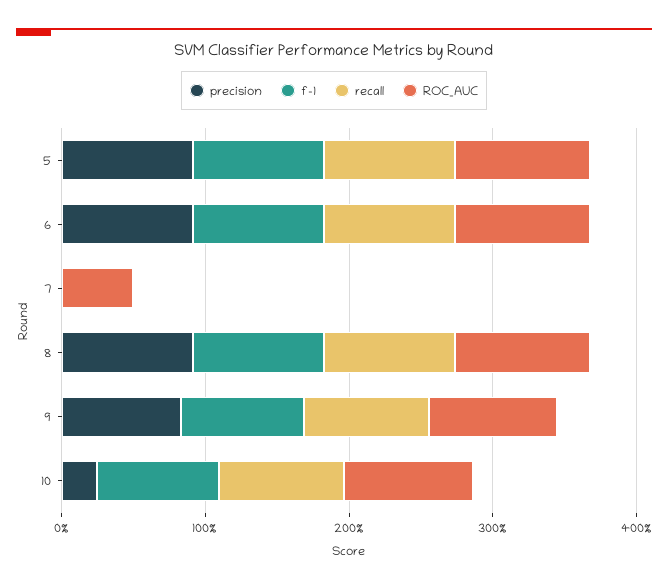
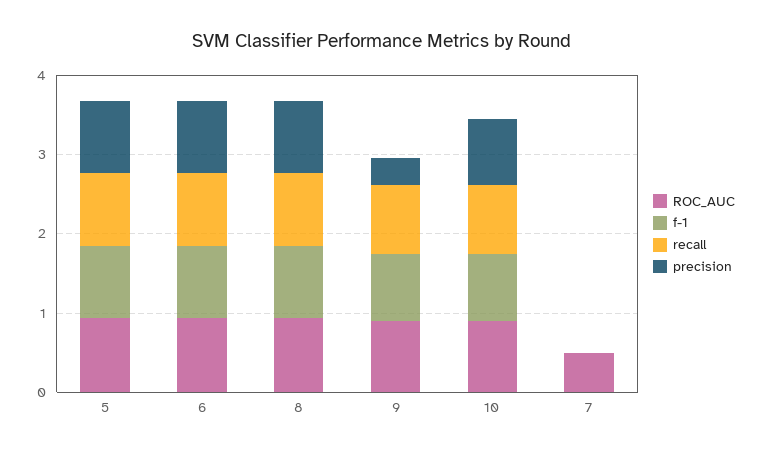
precision, 9: 0.8 -> 0.4
precision, 10: 0.2 -> 0.8

